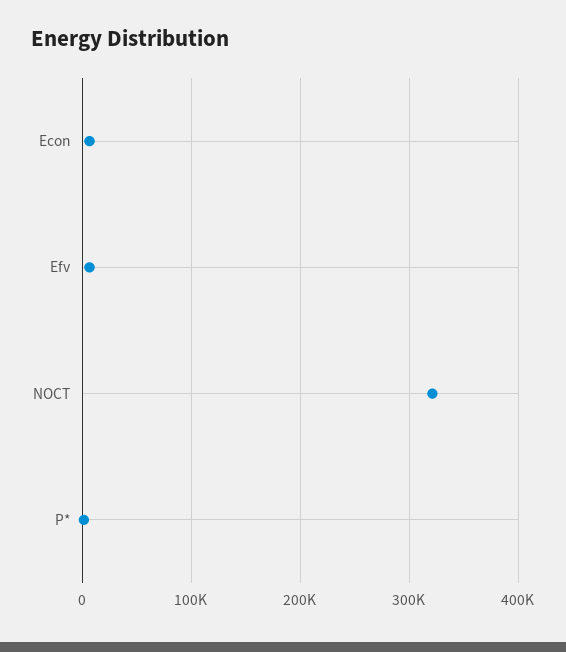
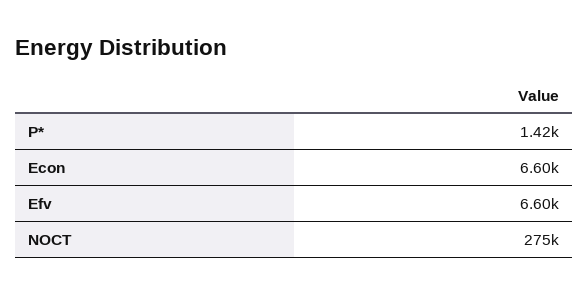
NOCT: 320000 -> 275000

